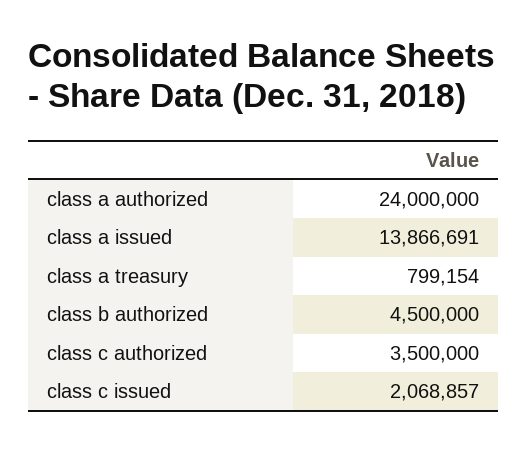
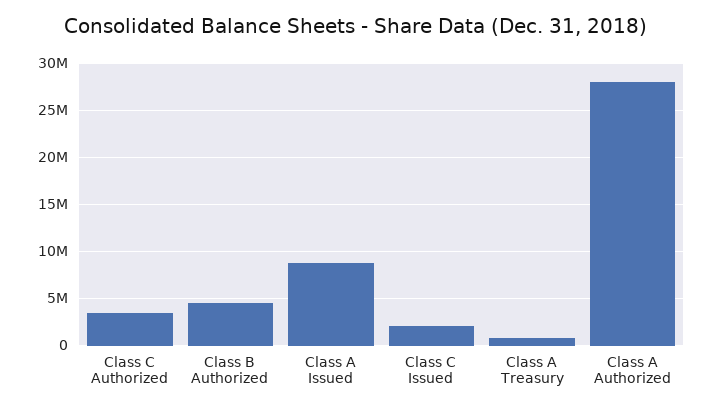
class a authorized: 24000000 -> 28000000
class a issued: 13866691 -> 9000000

